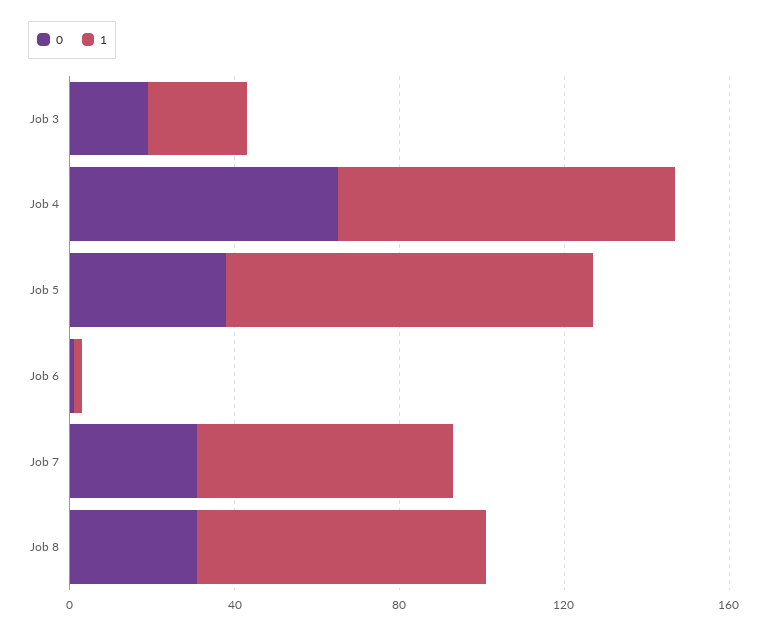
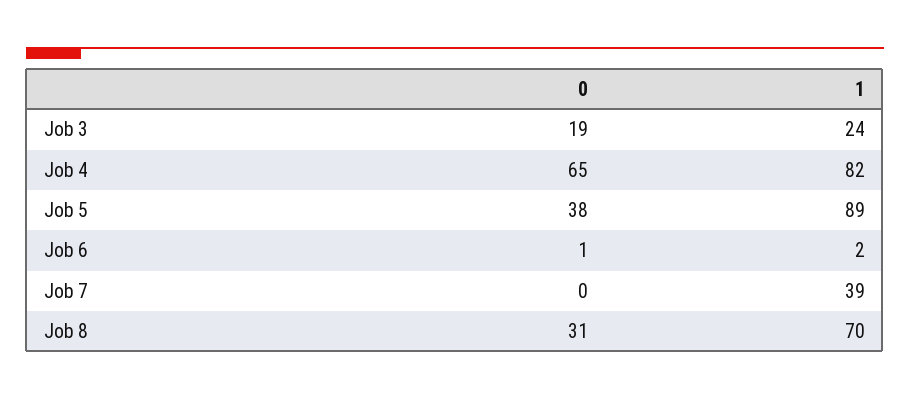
0, Job 7: 30 -> 0
1, Job 7: 60 -> 39

